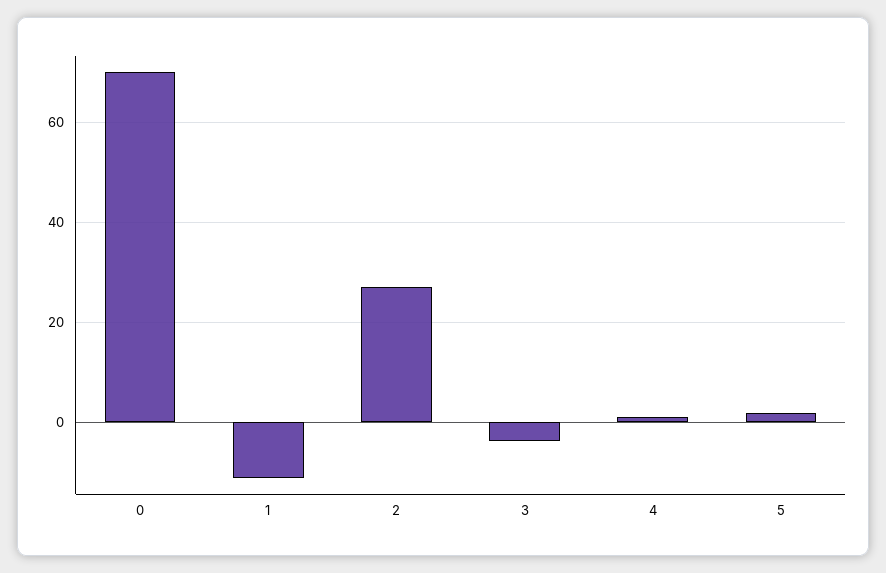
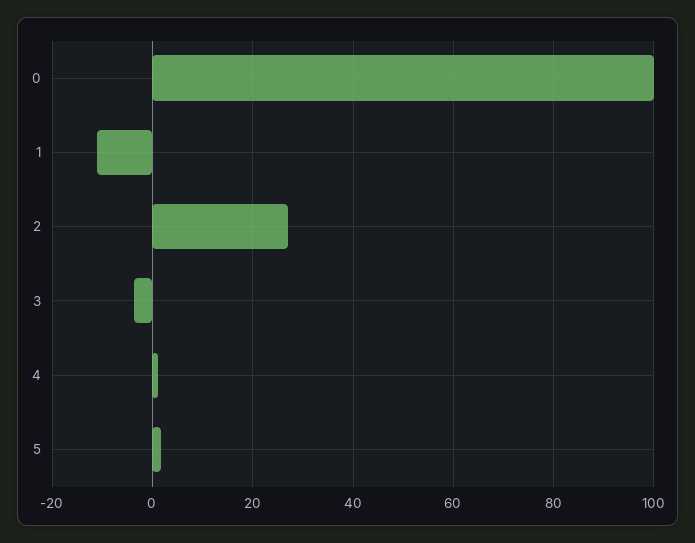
0: 70 -> 100

